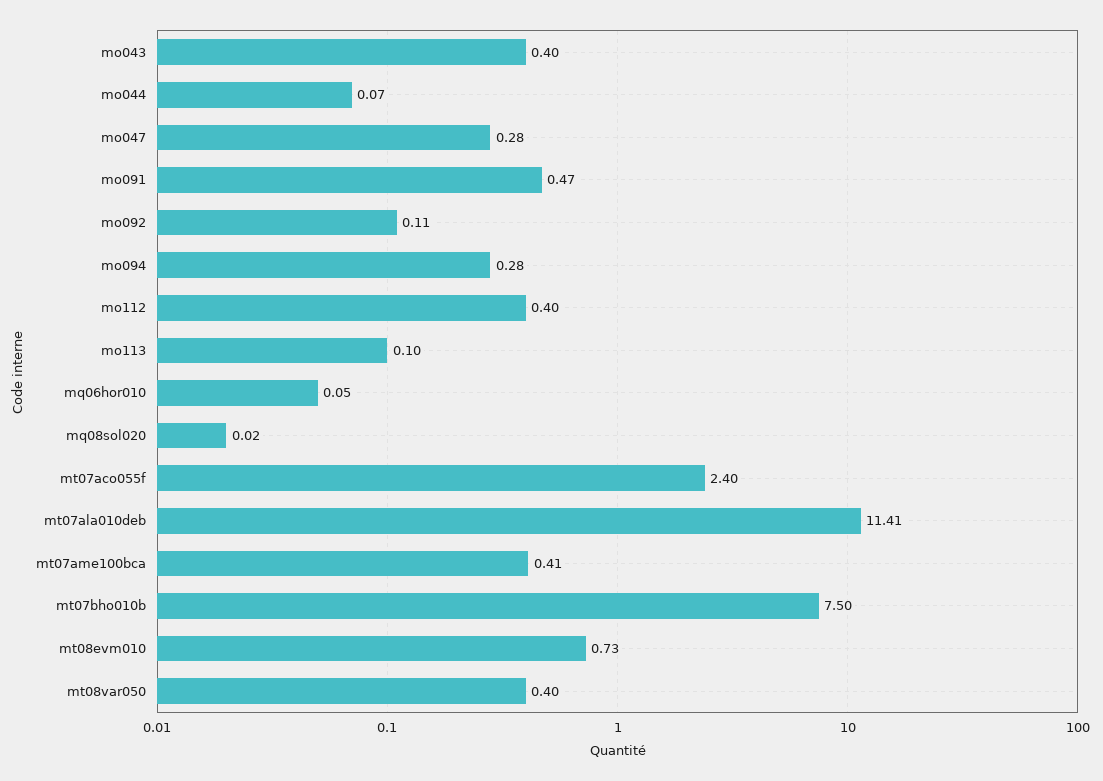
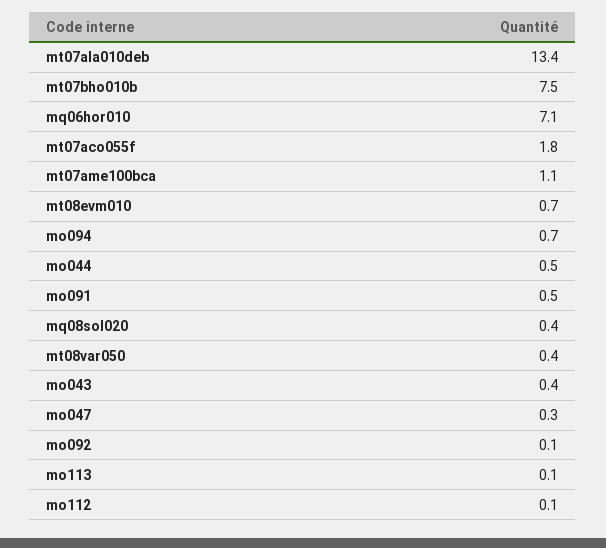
mo044: 0.07 -> 0.5
mo094: 0.28 -> 0.7
mo112: 0.4 -> 0.1
mq06hor010: 0.05 -> 7.1
mq08sol020: 0.02 -> 0.4
mt07aco055f: 2.4 -> 1.8
mt07ala010deb: 11.41 -> 13.4
mt07ame100bca: 0.41 -> 1.1

